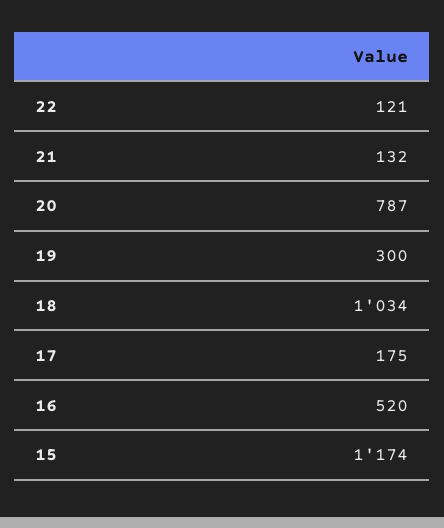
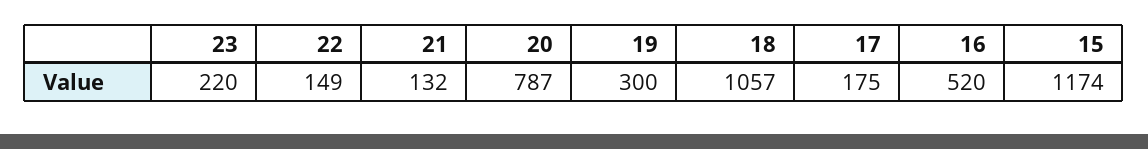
22: 121 -> 149
18: 1034 -> 1057
23: none -> 220

